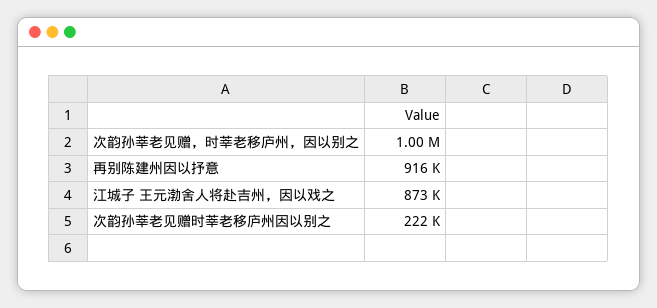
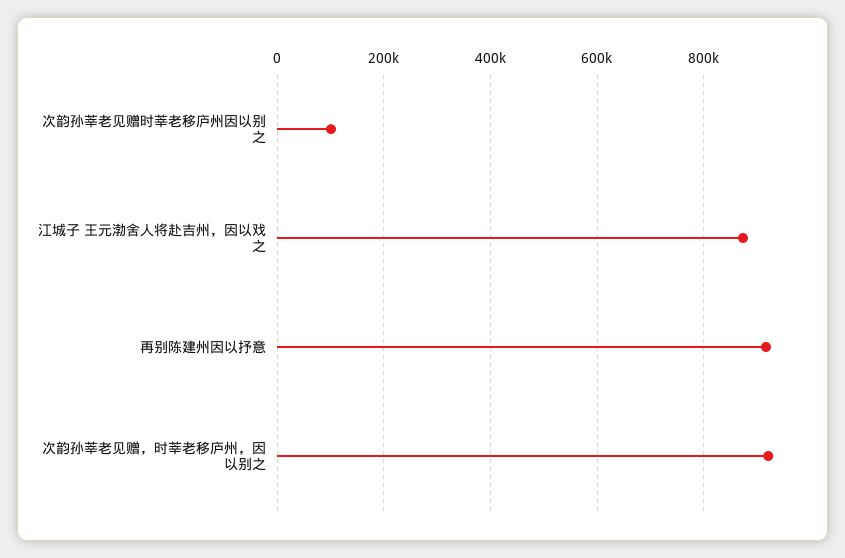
次韵孙莘老见赠，时莘老移庐州，因以别之: 1000000 -> 920000
次韵孙莘老见赠时莘老移庐州因以别之: 222000 -> 100000

